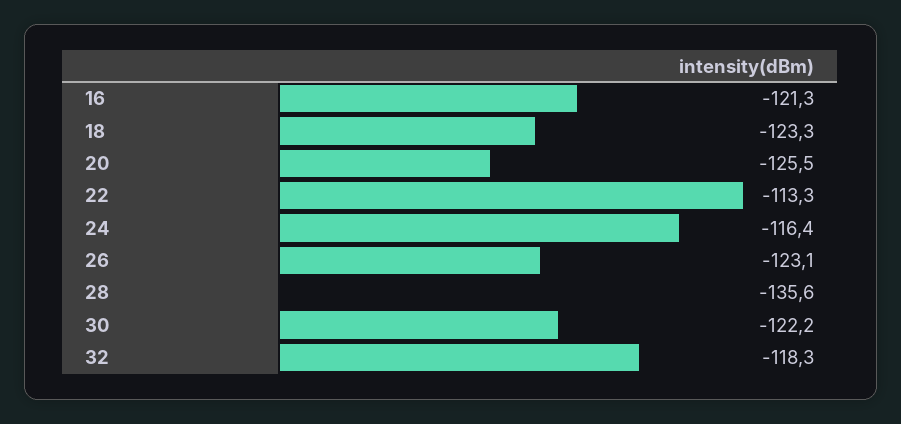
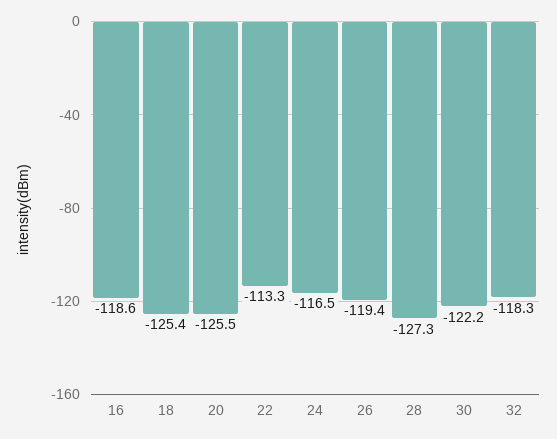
16: -121.3 -> -118.6
18: -123.3 -> -125.4
24: -116.4 -> -116.5
26: -123.1 -> -119.4
28: -135.6 -> -127.3

